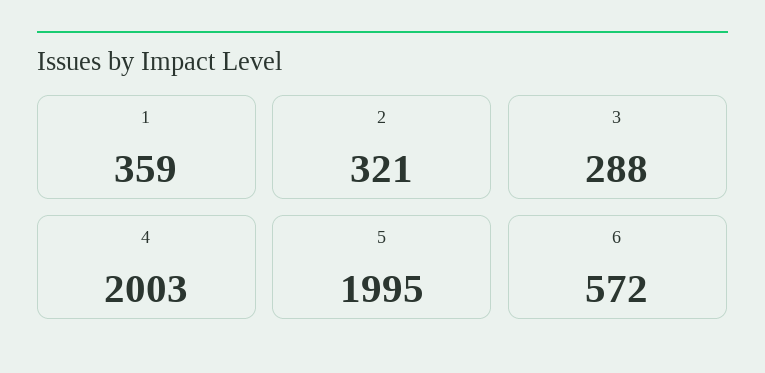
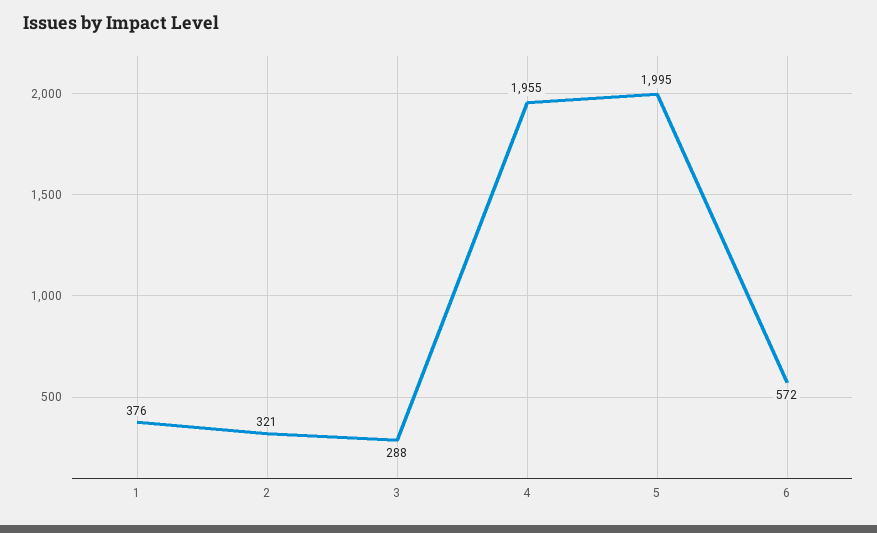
1: 359 -> 376
4: 2003 -> 1955

